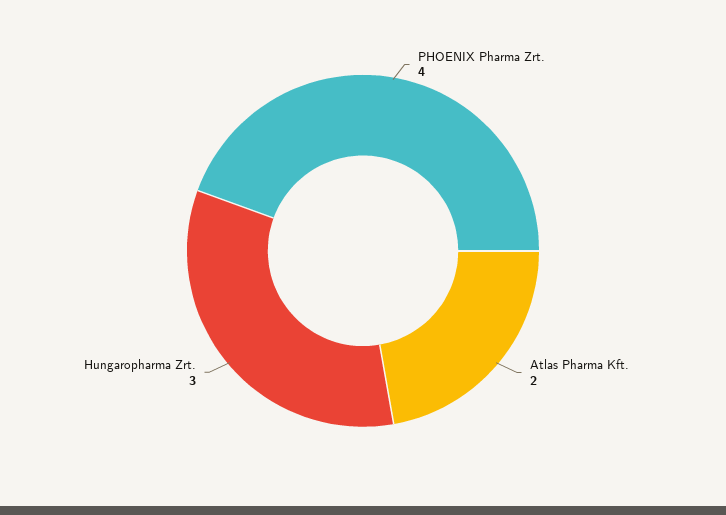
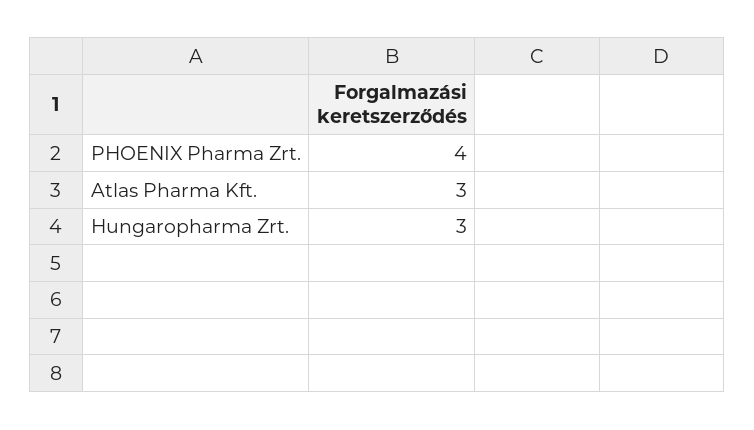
Atlas Pharma Kft.: 2 -> 3

